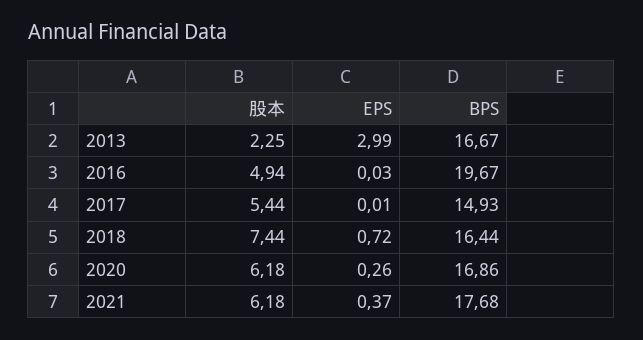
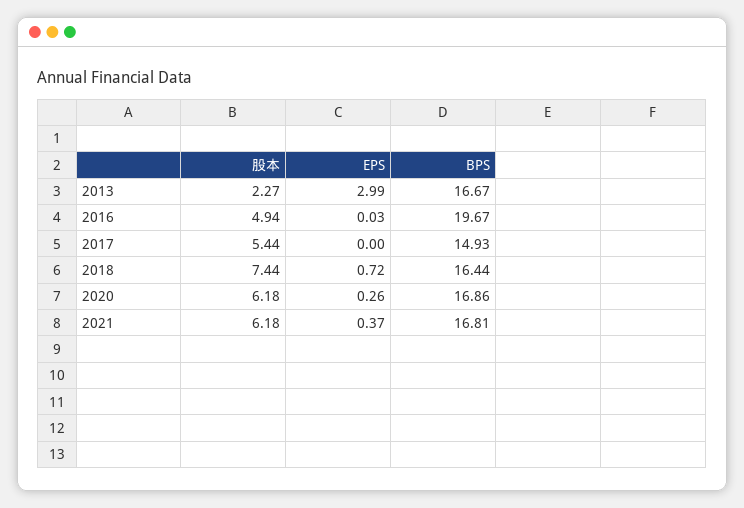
股本, 2013: 2.25 -> 2.27
EPS, 2017: 0.01 -> 0
BPS, 2021: 17.68 -> 16.81

